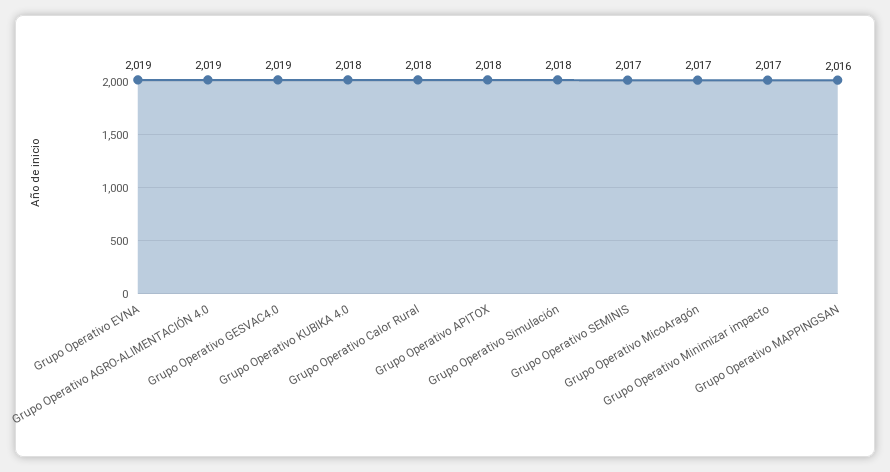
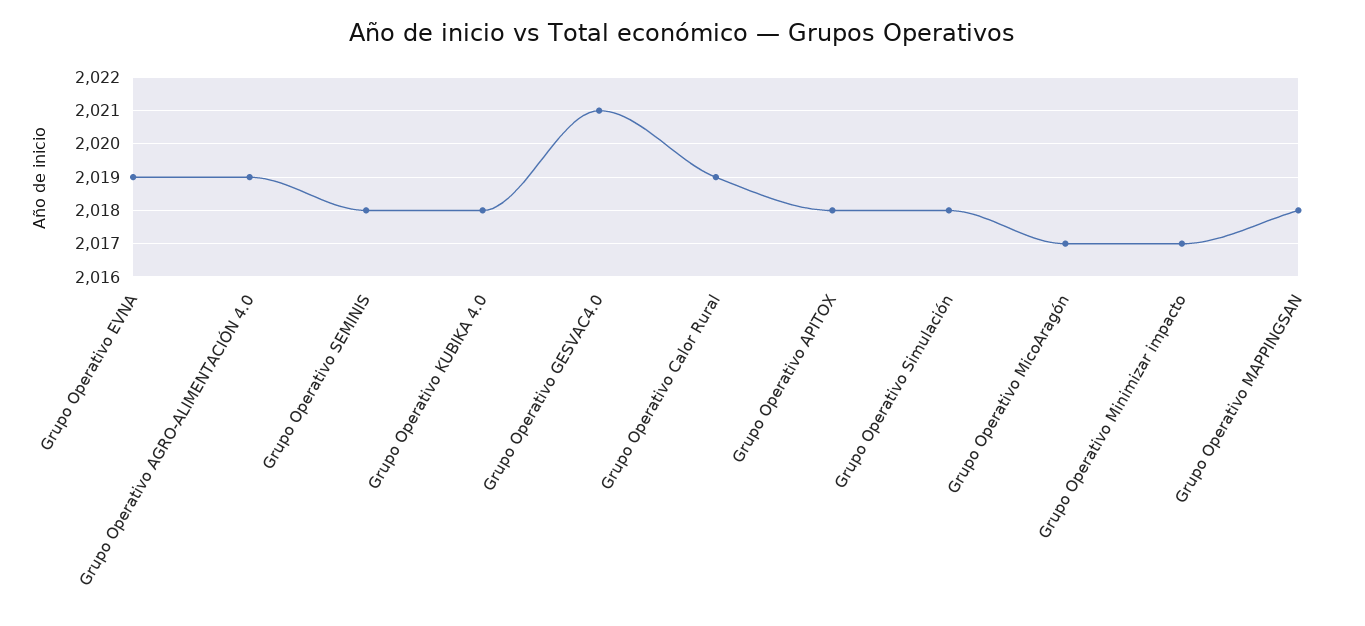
Grupo Operativo GESVAC4.0: 2019 -> 2021
Grupo Operativo Calor Rural: 2018 -> 2019
Grupo Operativo SEMINIS: 2017 -> 2018
Grupo Operativo MAPPINGSAN: 2016 -> 2018

